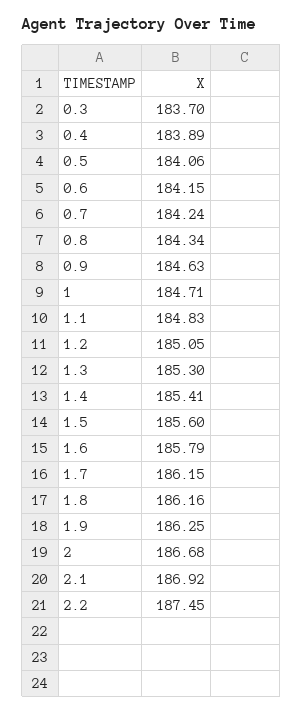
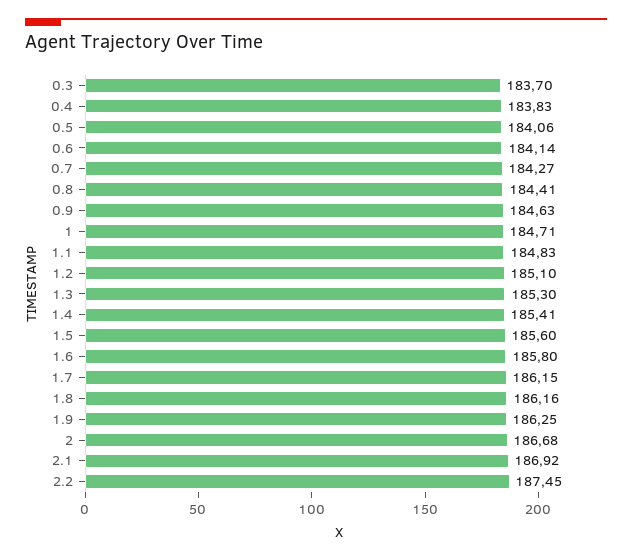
0.4: 183.89 -> 183.83
0.6: 184.15 -> 184.14
0.7: 184.24 -> 184.27
0.8: 184.34 -> 184.41
1.2: 185.05 -> 185.1
1.6: 185.79 -> 185.8

